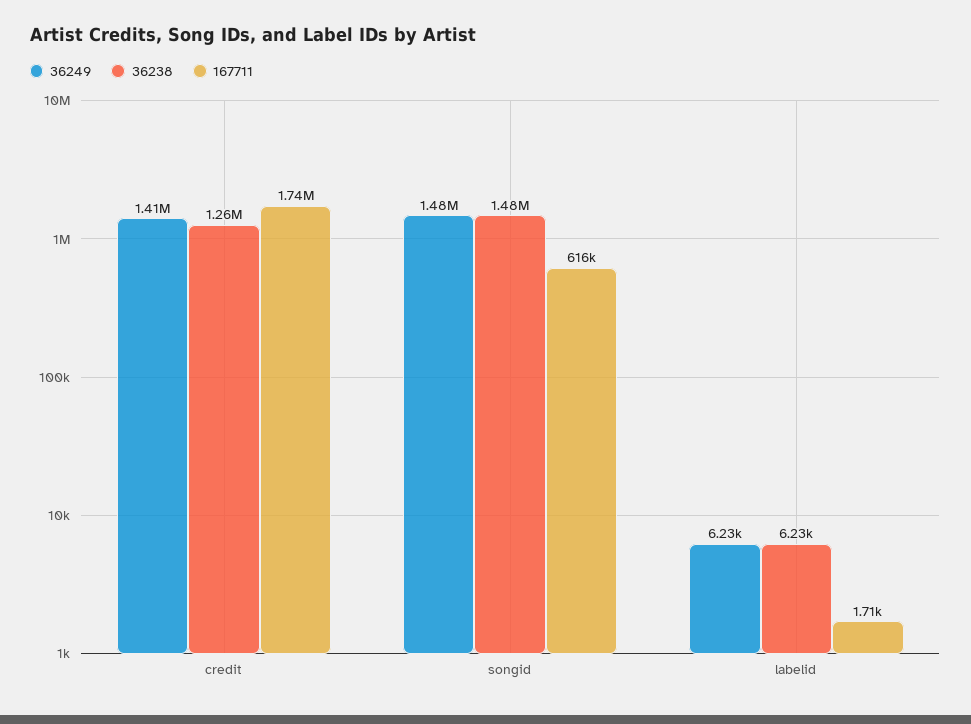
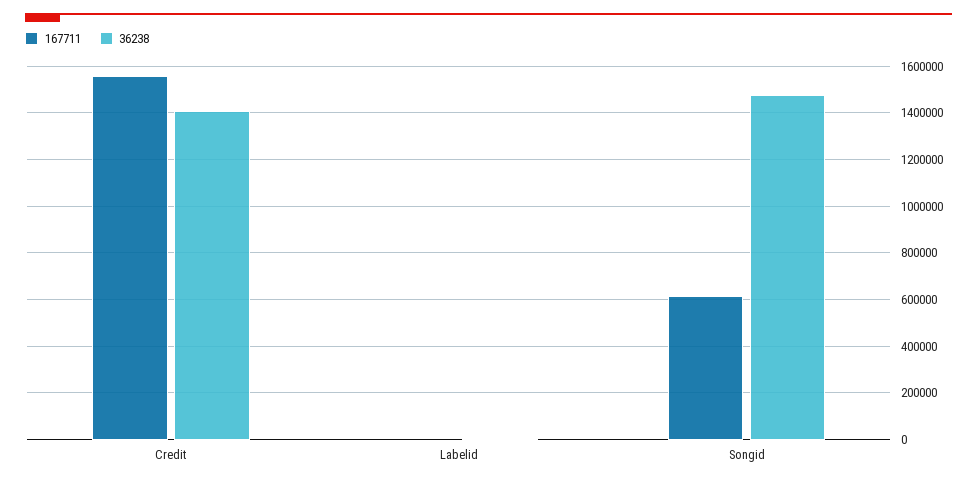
36249, credit: 1410000 -> none
36238, credit: 1260000 -> 1400000
167711, credit: 1740000 -> 1550000
36249, songid: 1480000 -> none
36249, labelid: 6230 -> none

